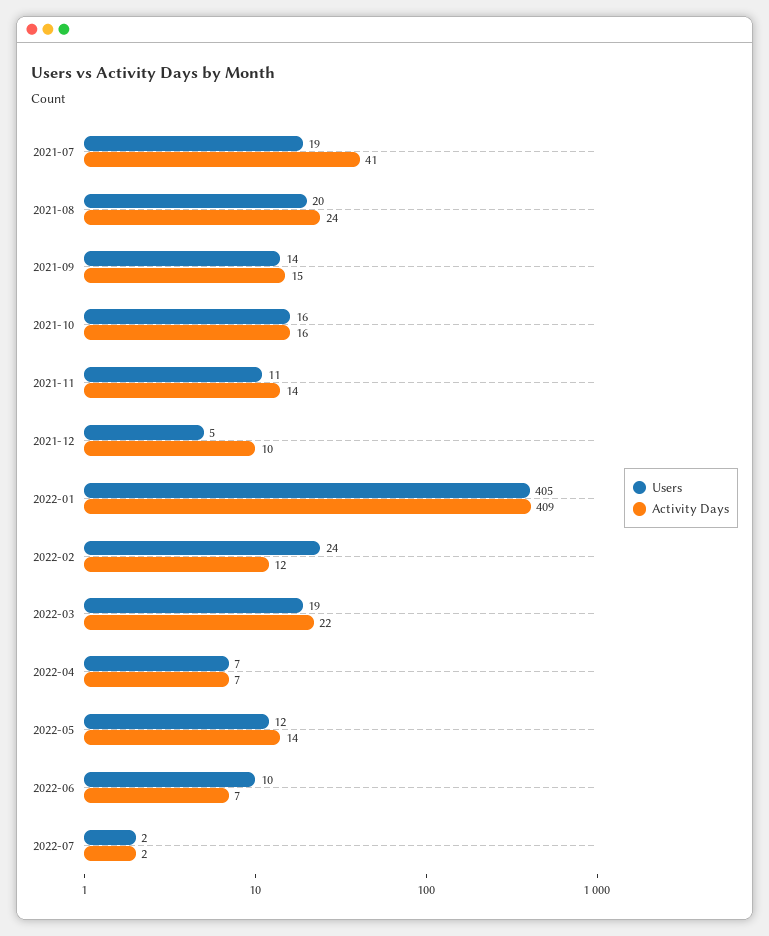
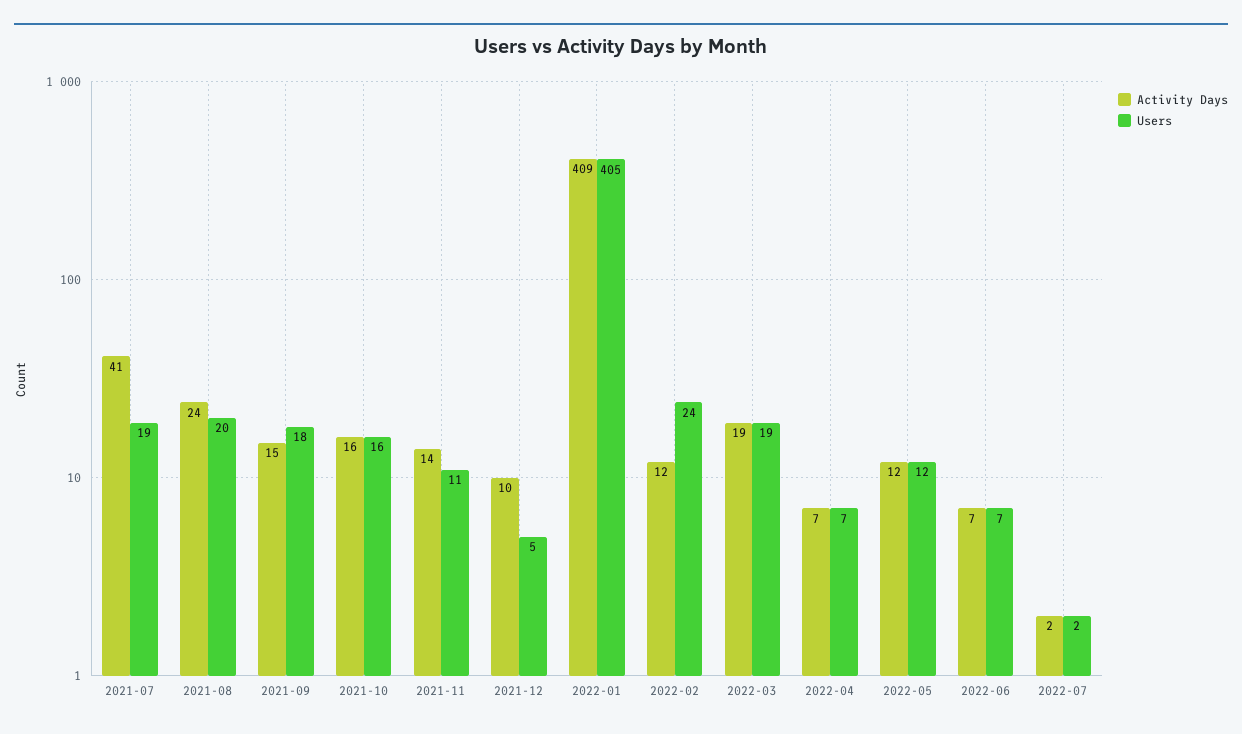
Users, 2021-09: 14 -> 18
Activity Days, 2022-03: 22 -> 19
Activity Days, 2022-05: 14 -> 12
Users, 2022-06: 10 -> 7

